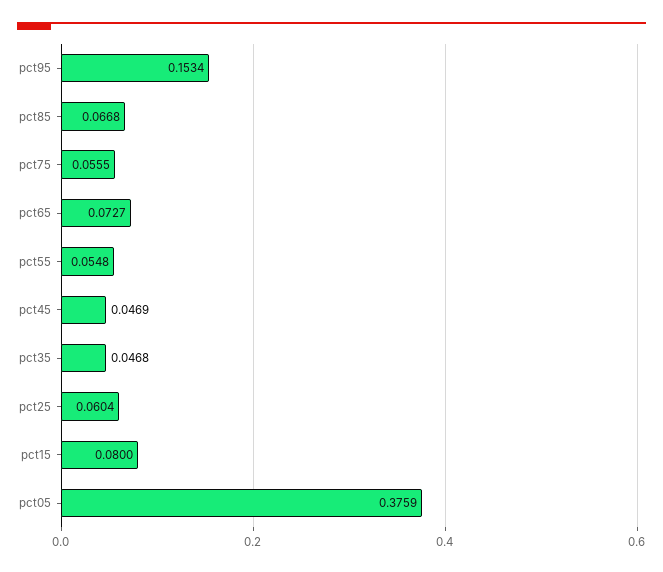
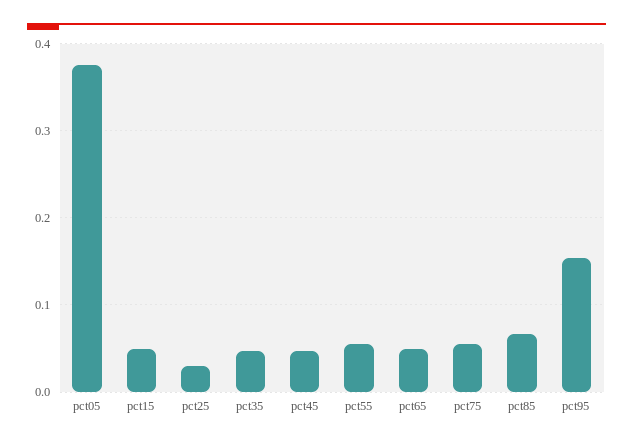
pct65: 0.0727 -> 0.05
pct25: 0.0604 -> 0.03
pct15: 0.08 -> 0.05

